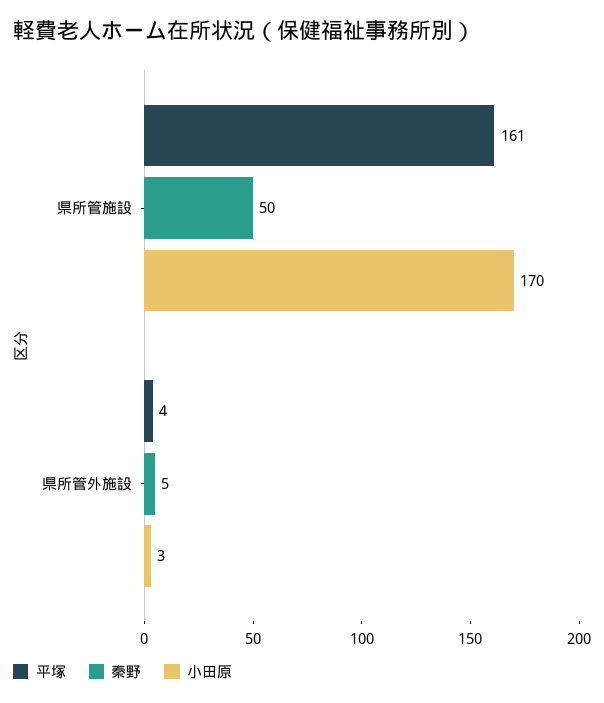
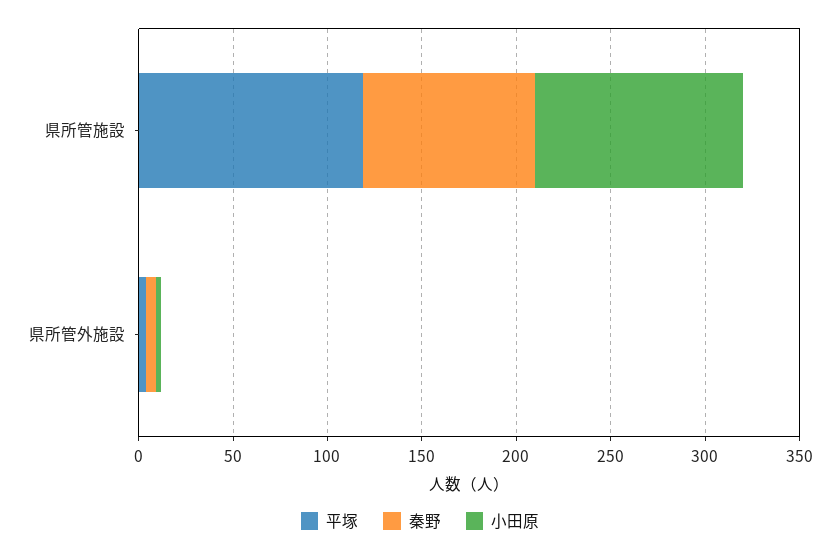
平塚, 県所管施設: 161 -> 120
秦野, 県所管施設: 50 -> 90
小田原, 県所管施設: 170 -> 110

